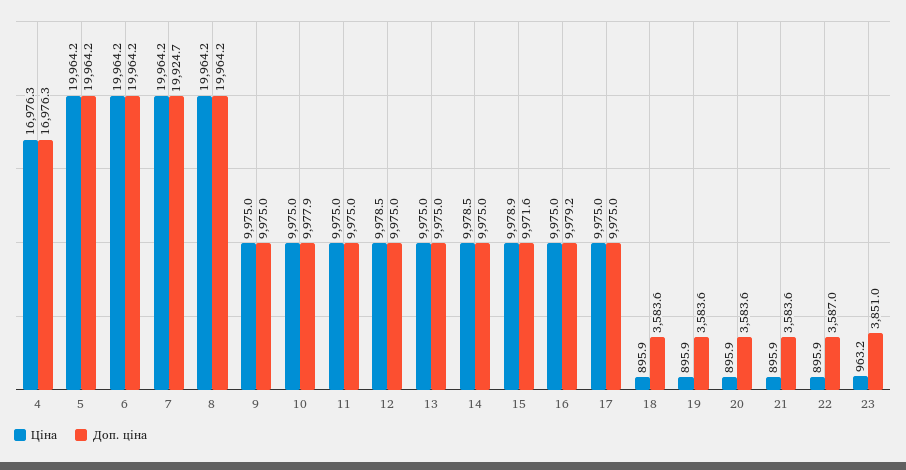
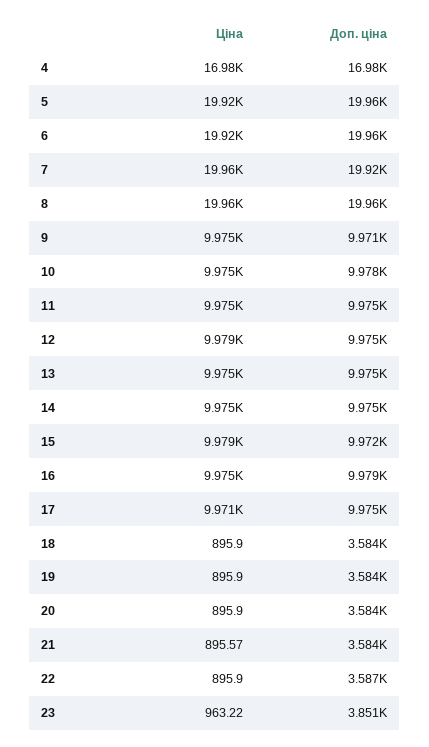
Ціна, 5: 19964.2 -> 19920
Ціна, 6: 19964.2 -> 19920
Доп. ціна, 9: 9975 -> 9971
Ціна, 14: 9978.5 -> 9975
Ціна, 17: 9975 -> 9971
Ціна, 21: 895.9 -> 895.57

